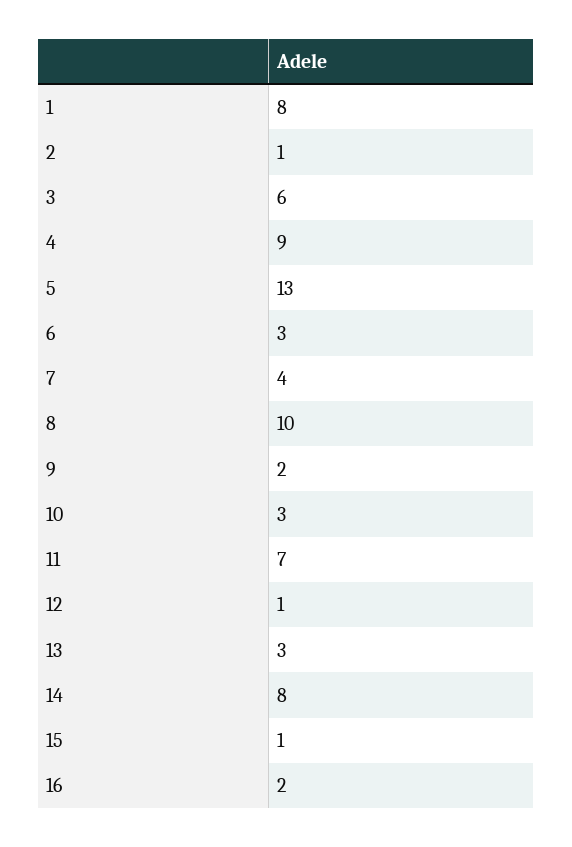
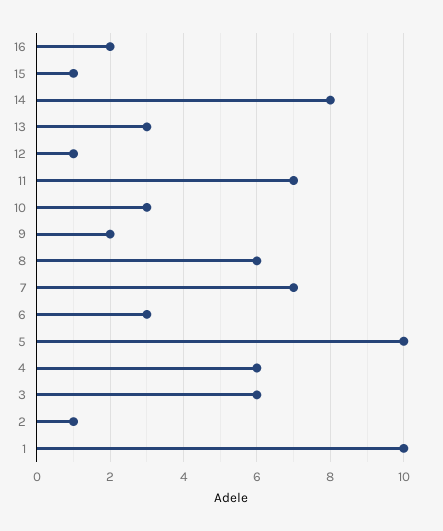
1: 8 -> 10
4: 9 -> 6
5: 13 -> 10
7: 4 -> 7
8: 10 -> 6

